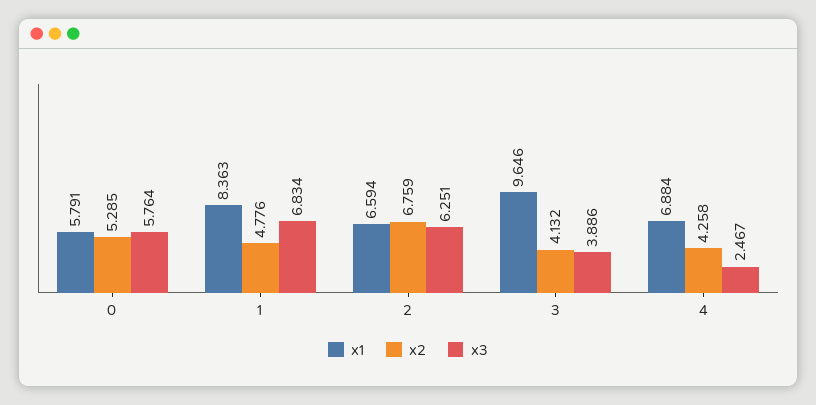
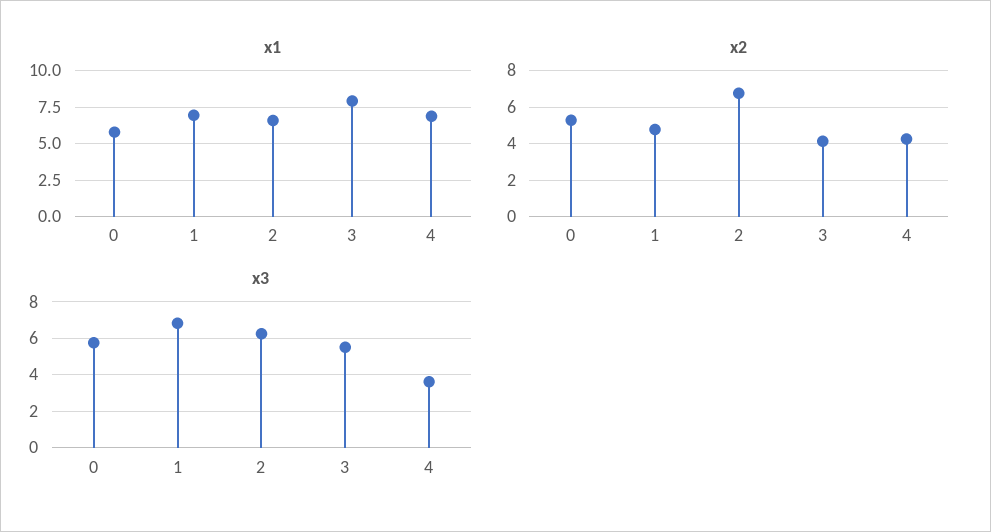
x1, 1: 8.363 -> 7
x1, 3: 9.646 -> 8
x3, 3: 3.886 -> 5.5
x3, 4: 2.467 -> 3.5

